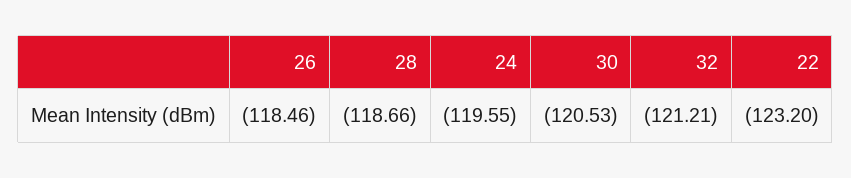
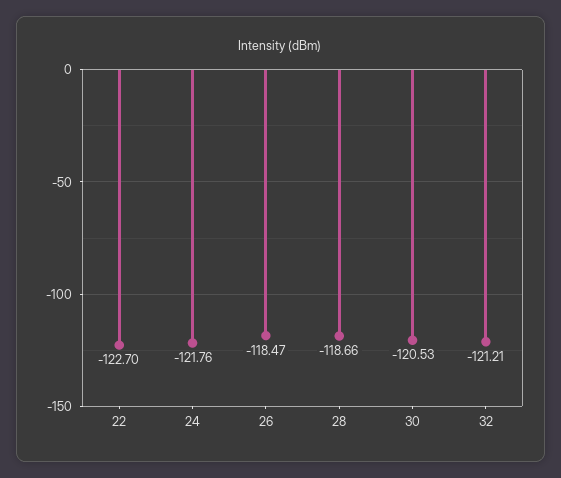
26: -118.46 -> -118.47
24: -119.55 -> -121.76
22: -123.2 -> -122.7

